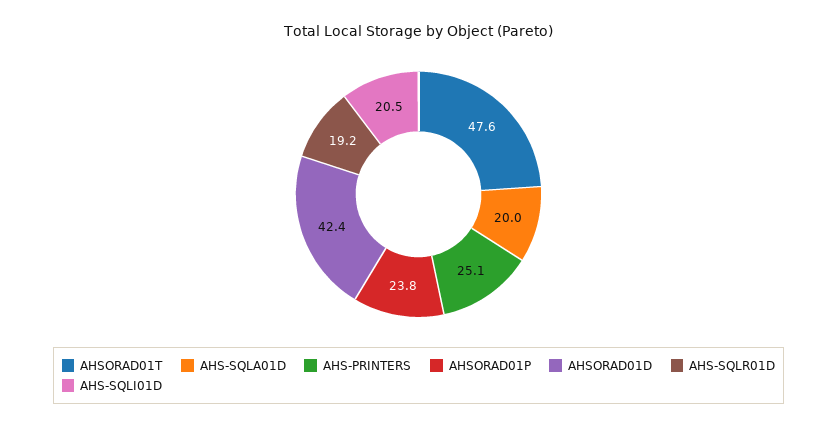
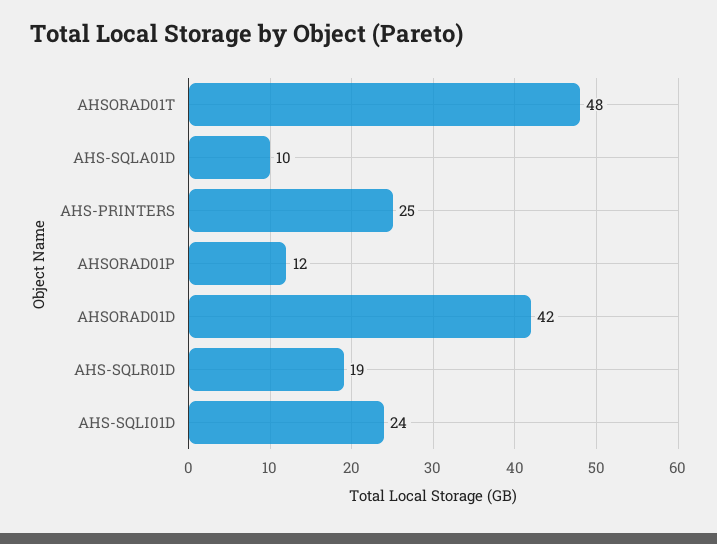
AHS-SQLA01D: 20 -> 10
AHSORAD01P: 23.8 -> 12
AHS-SQLI01D: 20.5 -> 24

